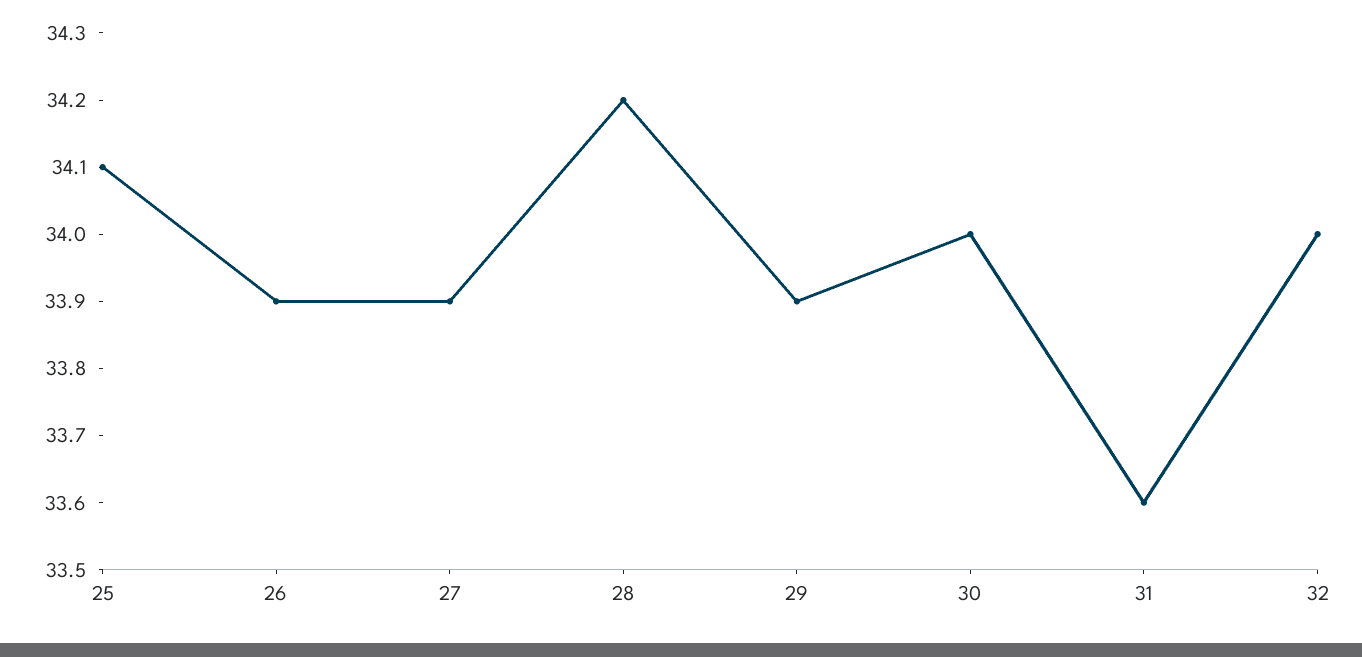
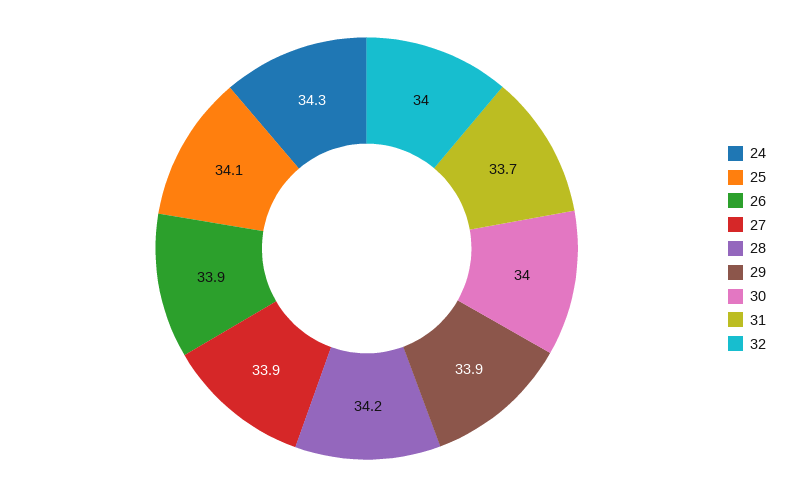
31: 33.6 -> 33.7
24: none -> 34.3

